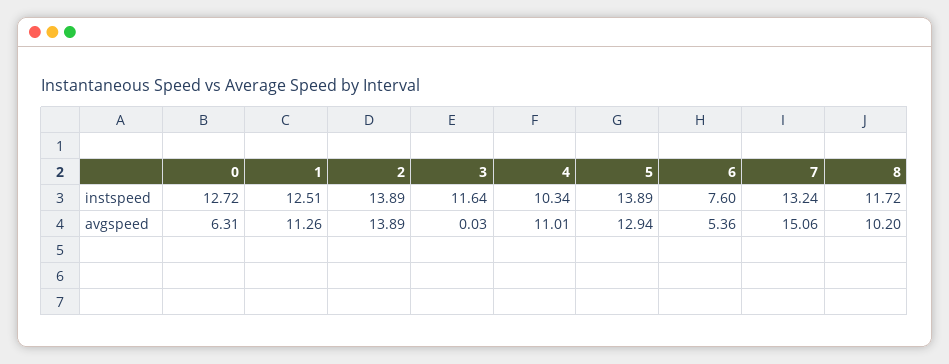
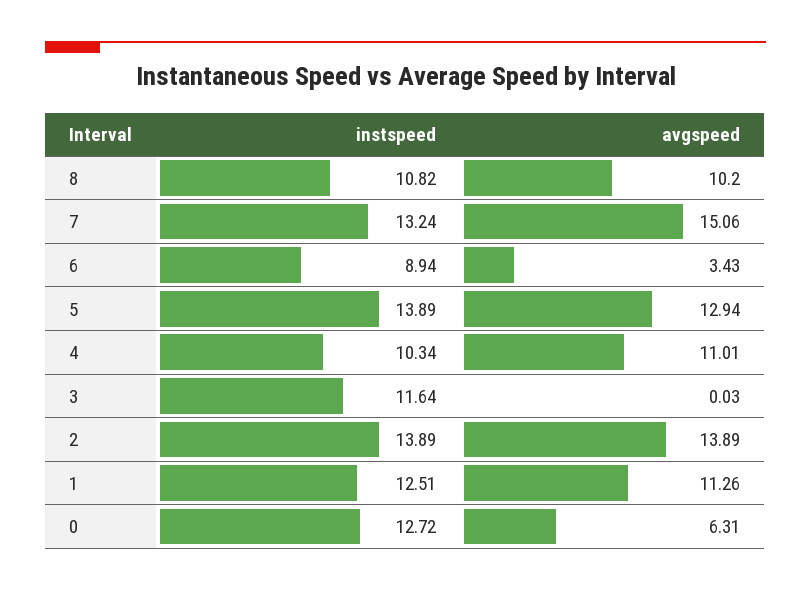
6, instspeed: 7.6 -> 8.94
8, instspeed: 11.72 -> 10.82
6, avgspeed: 5.36 -> 3.43

